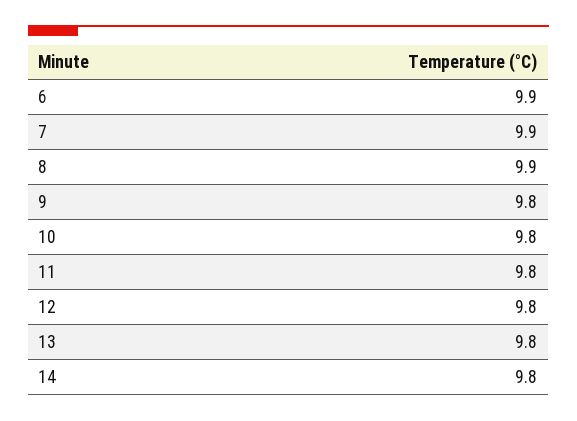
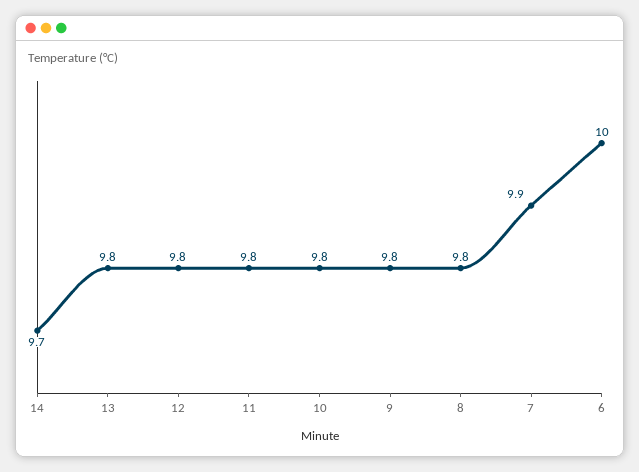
6: 9.9 -> 10
8: 9.9 -> 9.8
14: 9.8 -> 9.7

